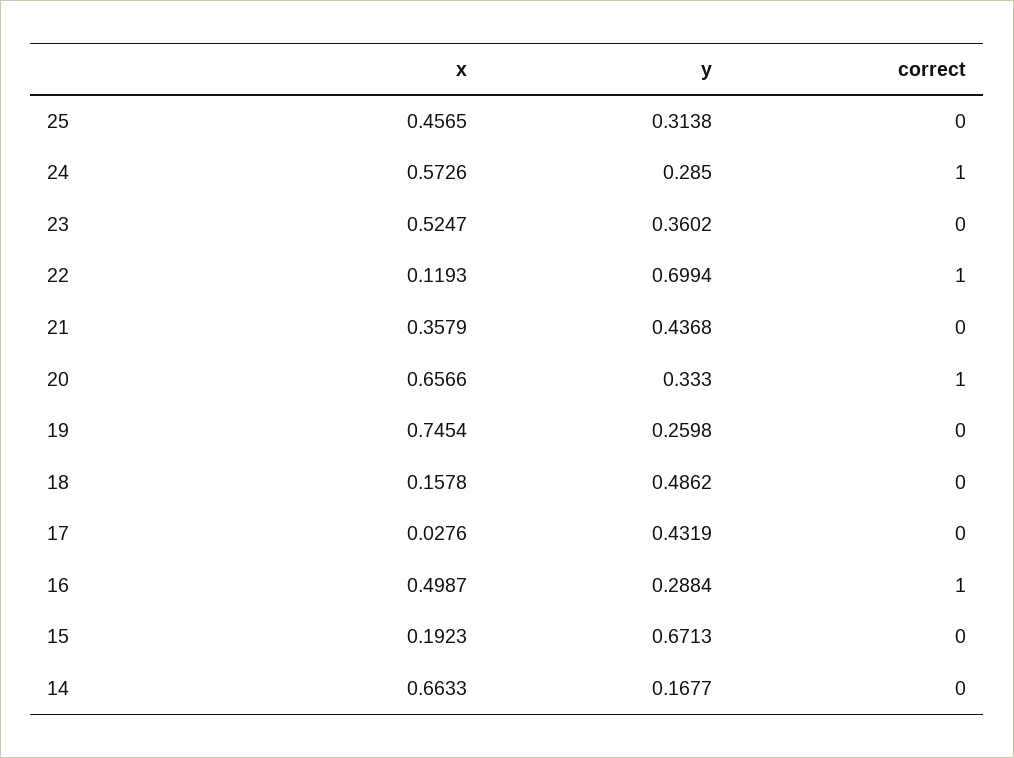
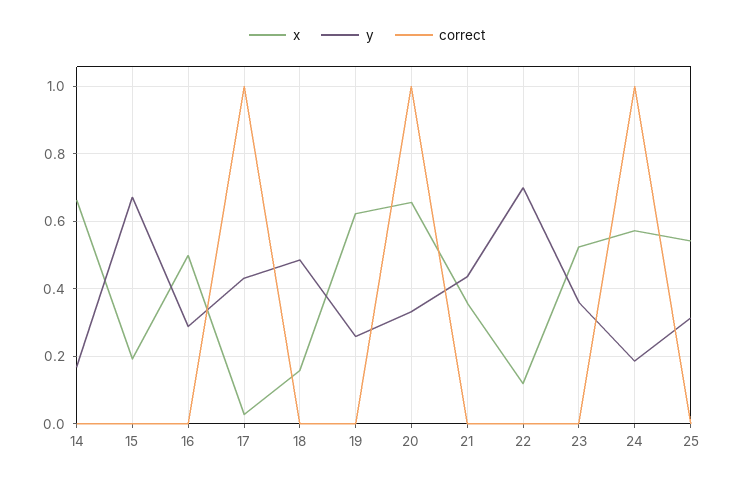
x, 25: 0.4565 -> 0.54
y, 24: 0.285 -> 0.18
correct, 22: 1 -> 0
x, 19: 0.7454 -> 0.62
correct, 17: 0 -> 1
correct, 16: 1 -> 0

